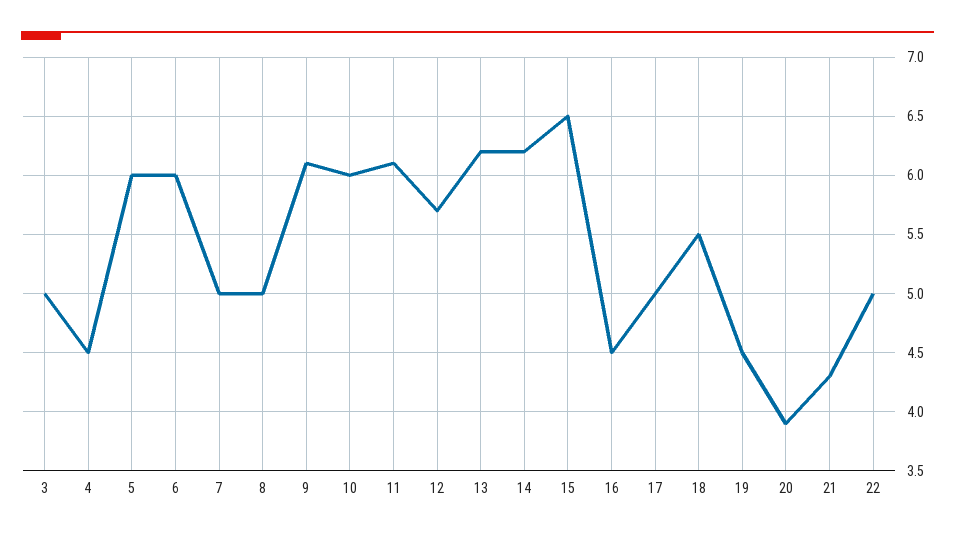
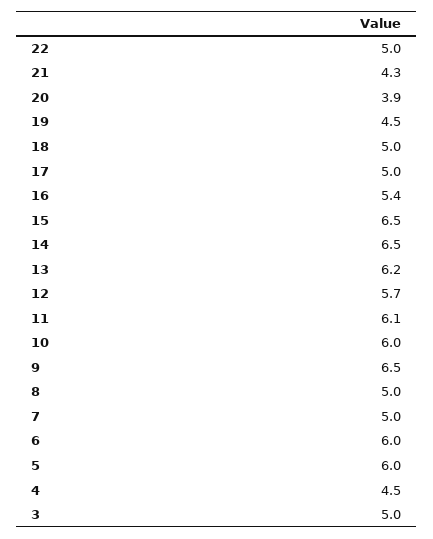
9: 6.1 -> 6.5
14: 6.2 -> 6.5
16: 4.5 -> 5.4
18: 5.5 -> 5

